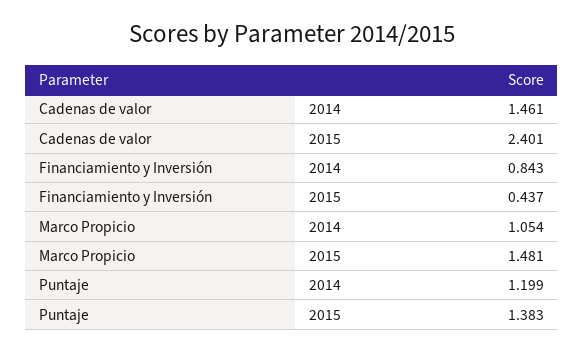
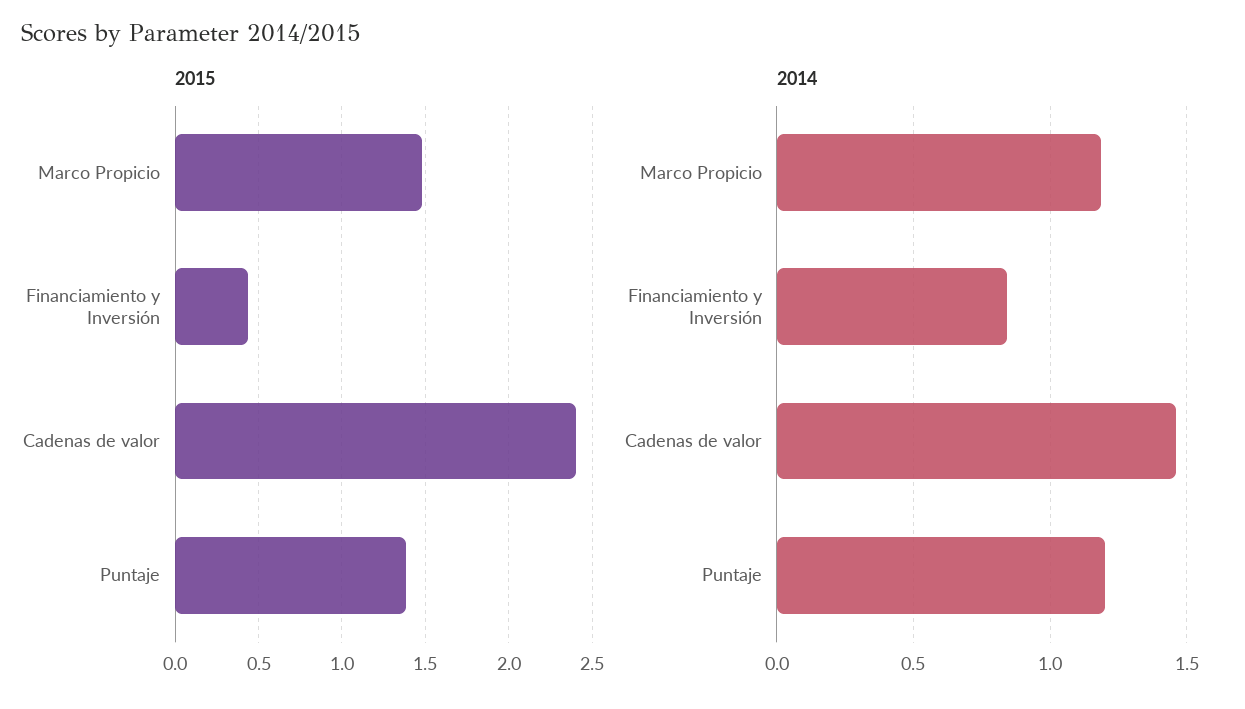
2014, Marco Propicio: 1.054 -> 1.2

